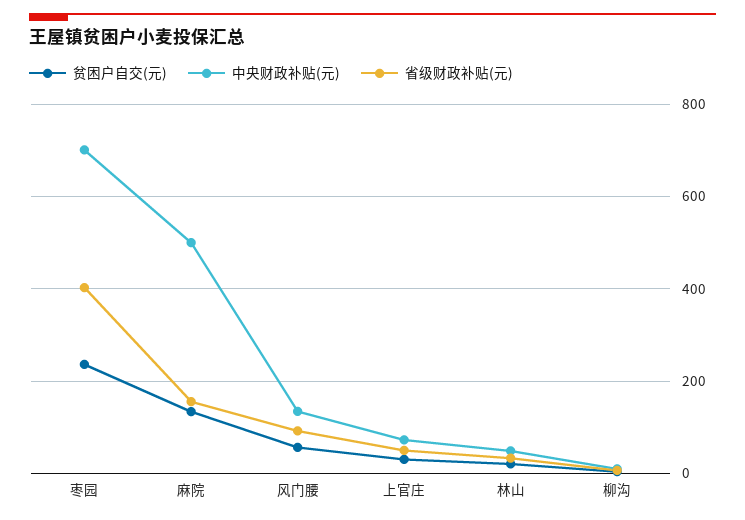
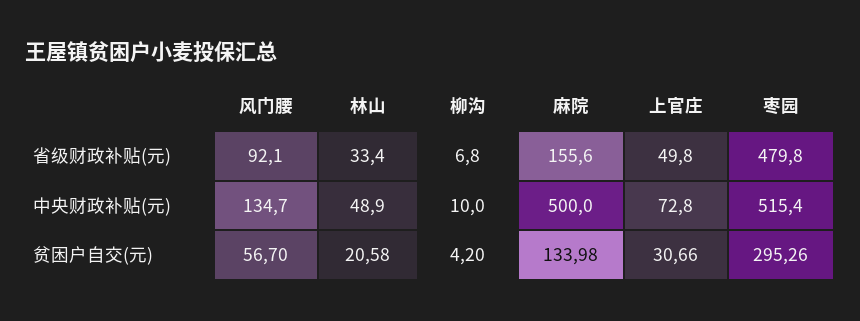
贫困户自交(元), 枣园: 240 -> 295.26
中央财政补贴(元), 枣园: 700 -> 515.4
省级财政补贴(元), 枣园: 400 -> 479.8

